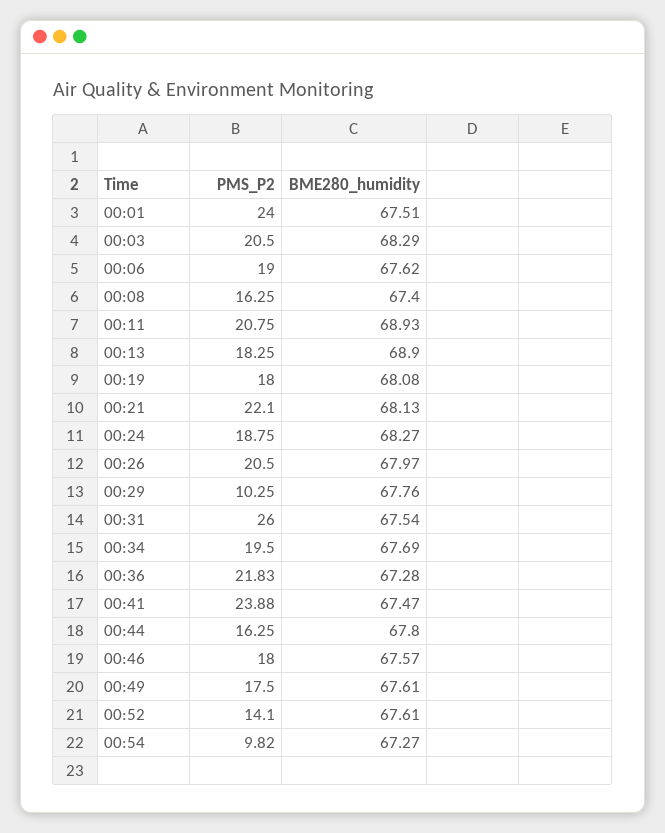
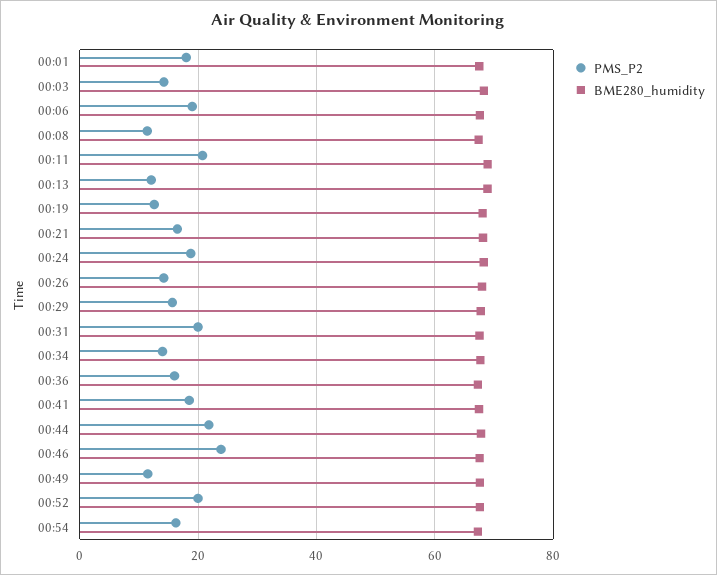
PMS_P2, 00:01: 24 -> 18
PMS_P2, 00:03: 20.5 -> 14
PMS_P2, 00:08: 16.25 -> 12
PMS_P2, 00:13: 18.25 -> 12
PMS_P2, 00:19: 18 -> 12
PMS_P2, 00:21: 22.1 -> 16
PMS_P2, 00:26: 20.5 -> 14
PMS_P2, 00:29: 10.25 -> 16
PMS_P2, 00:31: 26 -> 20
PMS_P2, 00:34: 19.5 -> 14
PMS_P2, 00:36: 21.83 -> 16
PMS_P2, 00:41: 23.88 -> 18
PMS_P2, 00:44: 16.25 -> 22
PMS_P2, 00:46: 18 -> 24
PMS_P2, 00:49: 17.5 -> 12
PMS_P2, 00:52: 14.1 -> 20
PMS_P2, 00:54: 9.82 -> 16

